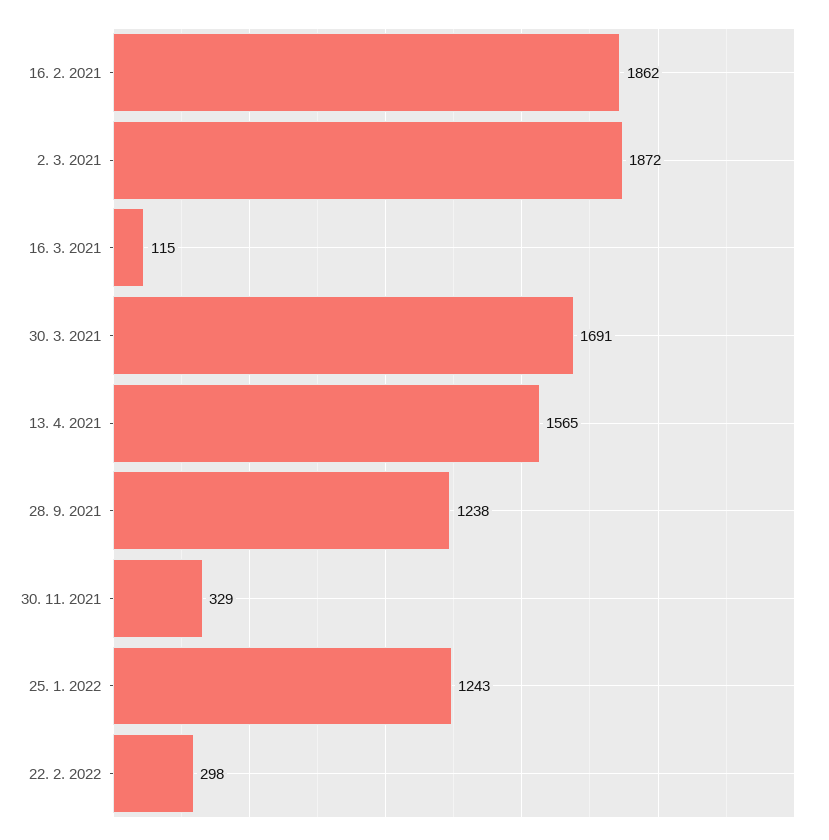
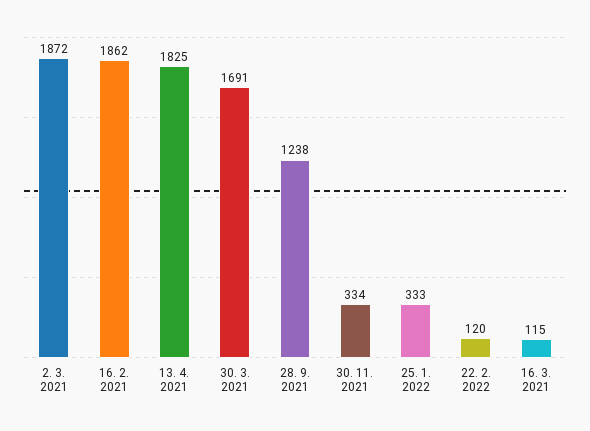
13. 4. 2021: 1565 -> 1825
30. 11. 2021: 329 -> 334
25. 1. 2022: 1243 -> 333
22. 2. 2022: 298 -> 120

